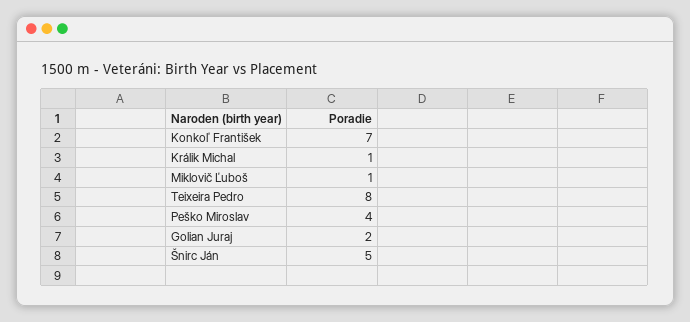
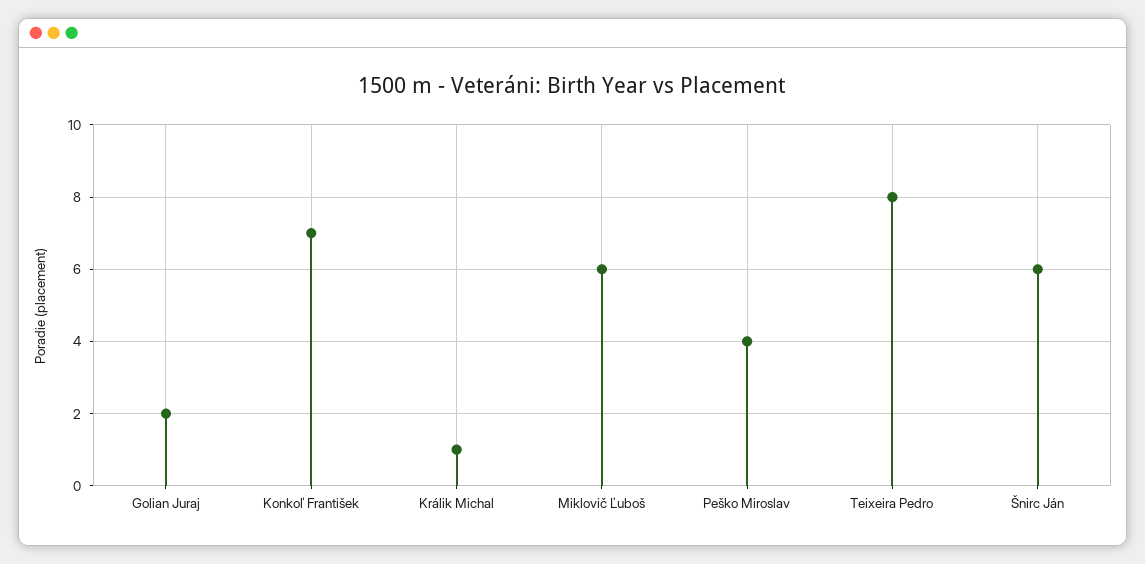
Miklovič Ľuboš: 1 -> 6
Šnirc Ján: 5 -> 6

